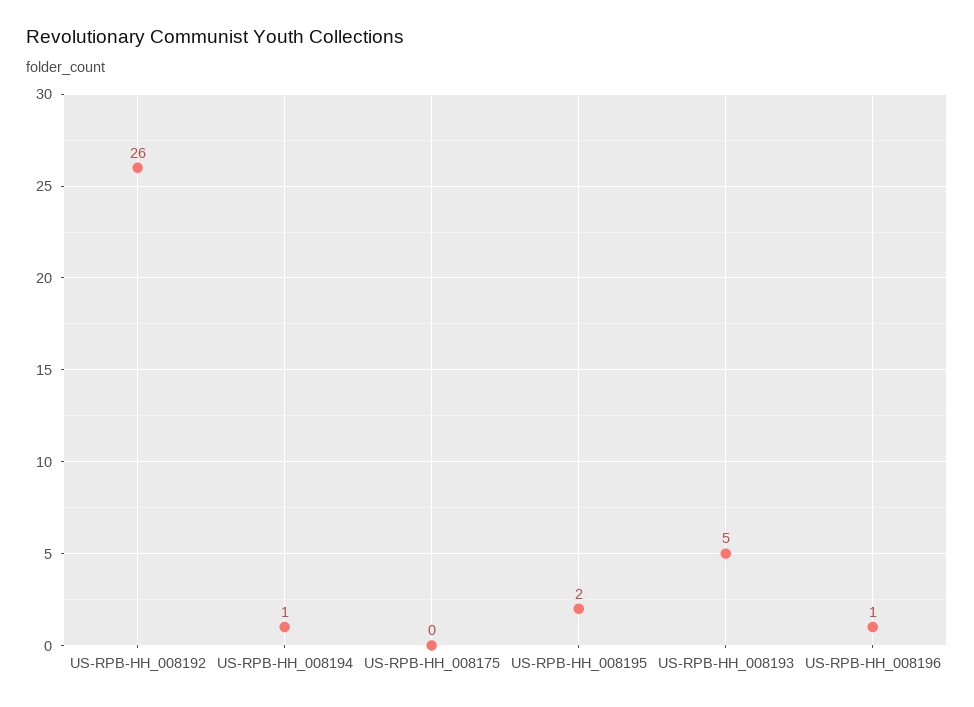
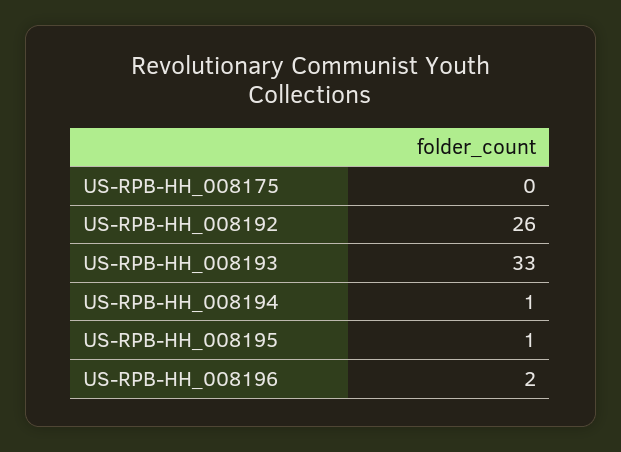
US-RPB-HH_008195: 2 -> 1
US-RPB-HH_008193: 5 -> 33
US-RPB-HH_008196: 1 -> 2

